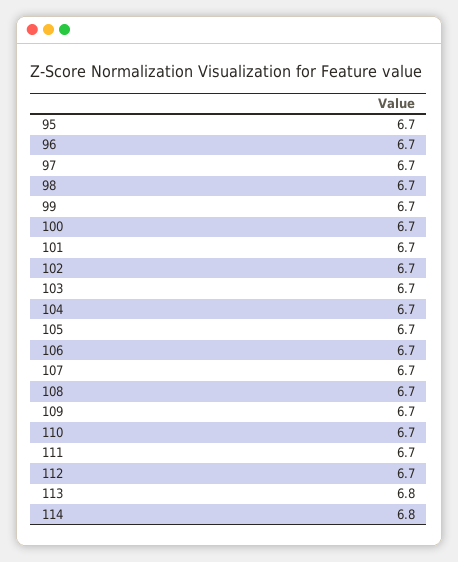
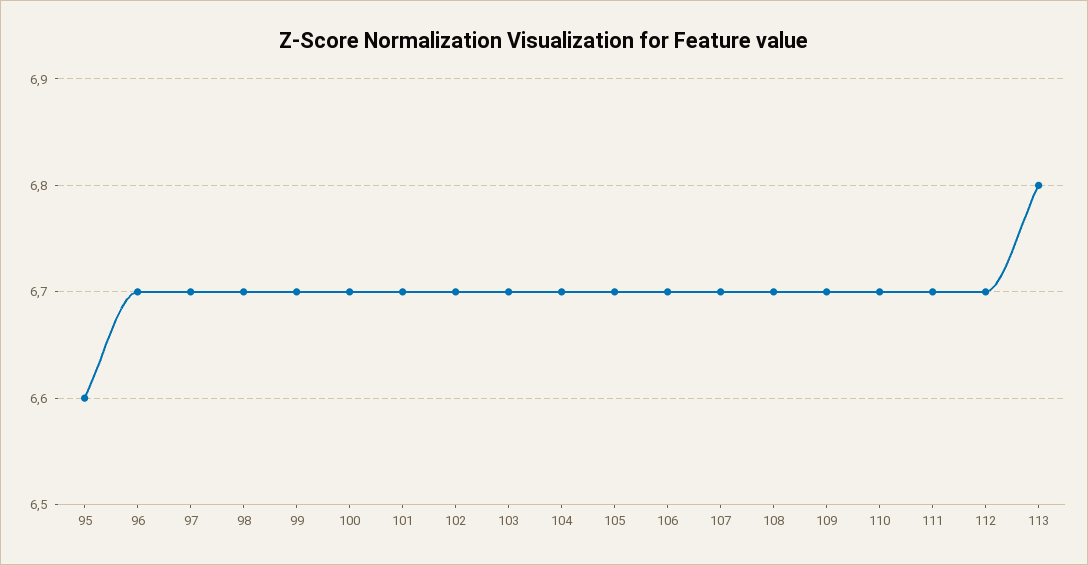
95: 6.7 -> 6.6
114: 6.8 -> none

